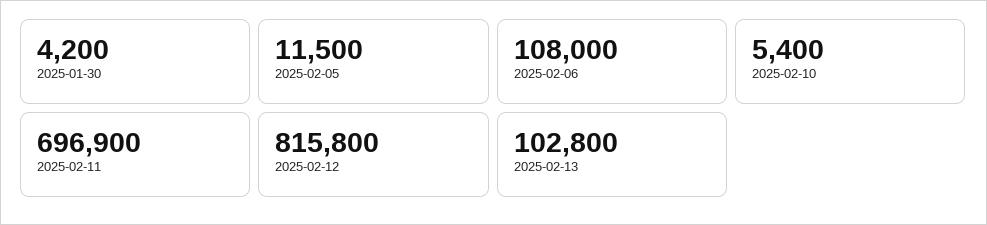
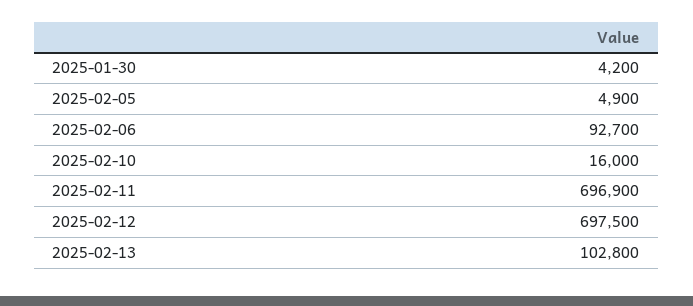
2025-02-05: 11500 -> 4900
2025-02-06: 108000 -> 92700
2025-02-10: 5400 -> 16000
2025-02-12: 815800 -> 697500

